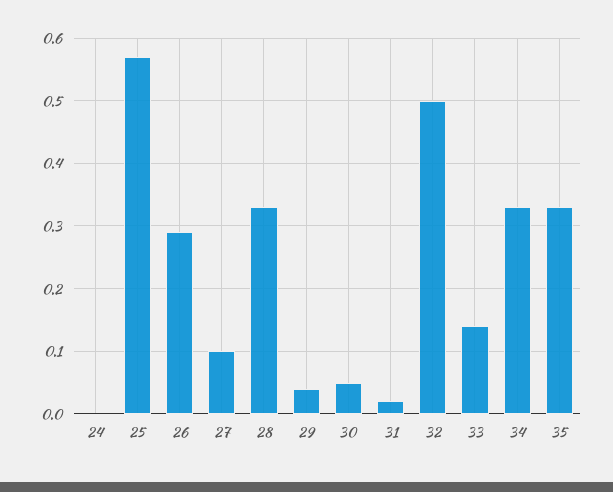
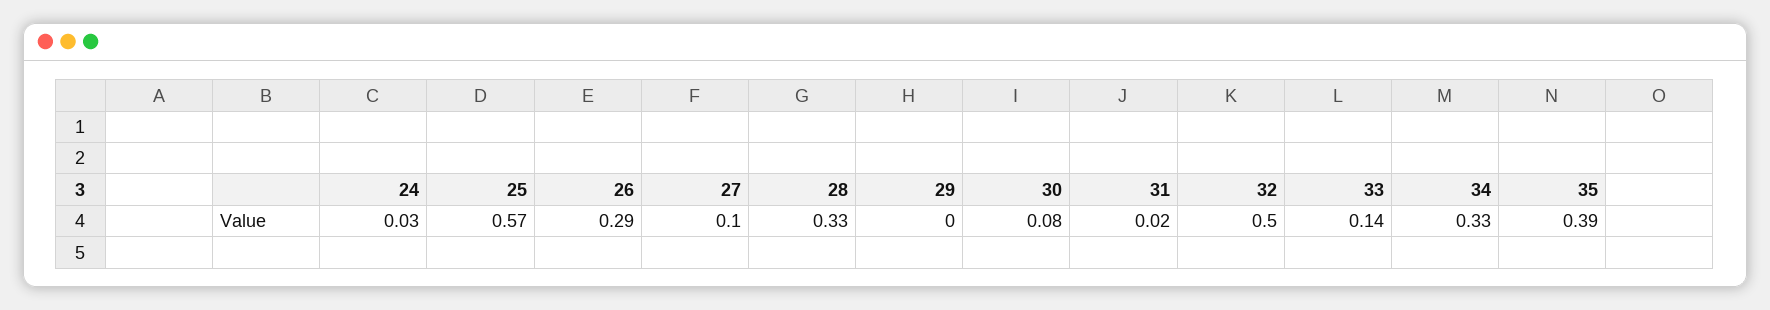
24: 0 -> 0.03
29: 0.04 -> 0
30: 0.05 -> 0.08
35: 0.33 -> 0.39

